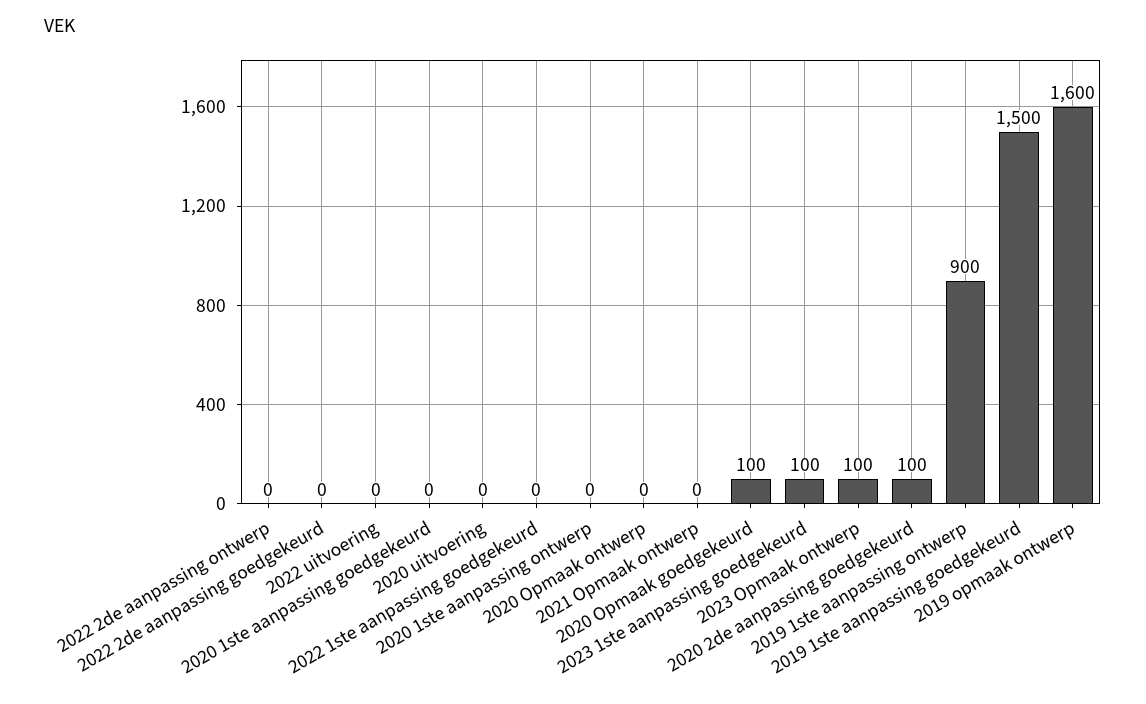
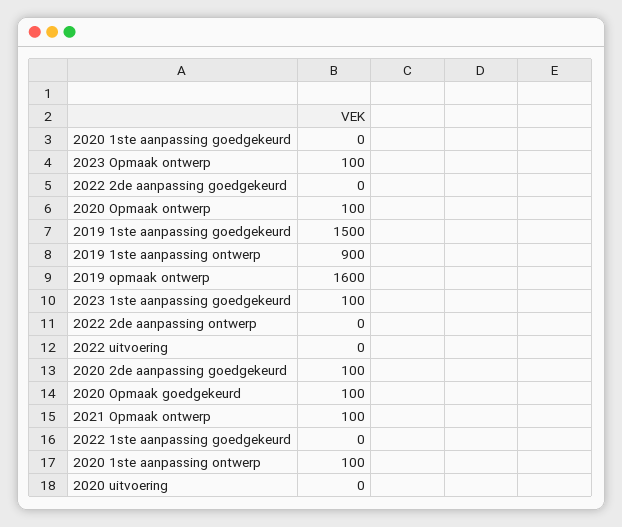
2020 1ste aanpassing ontwerp: 0 -> 100
2020 Opmaak ontwerp: 0 -> 100
2021 Opmaak ontwerp: 0 -> 100

